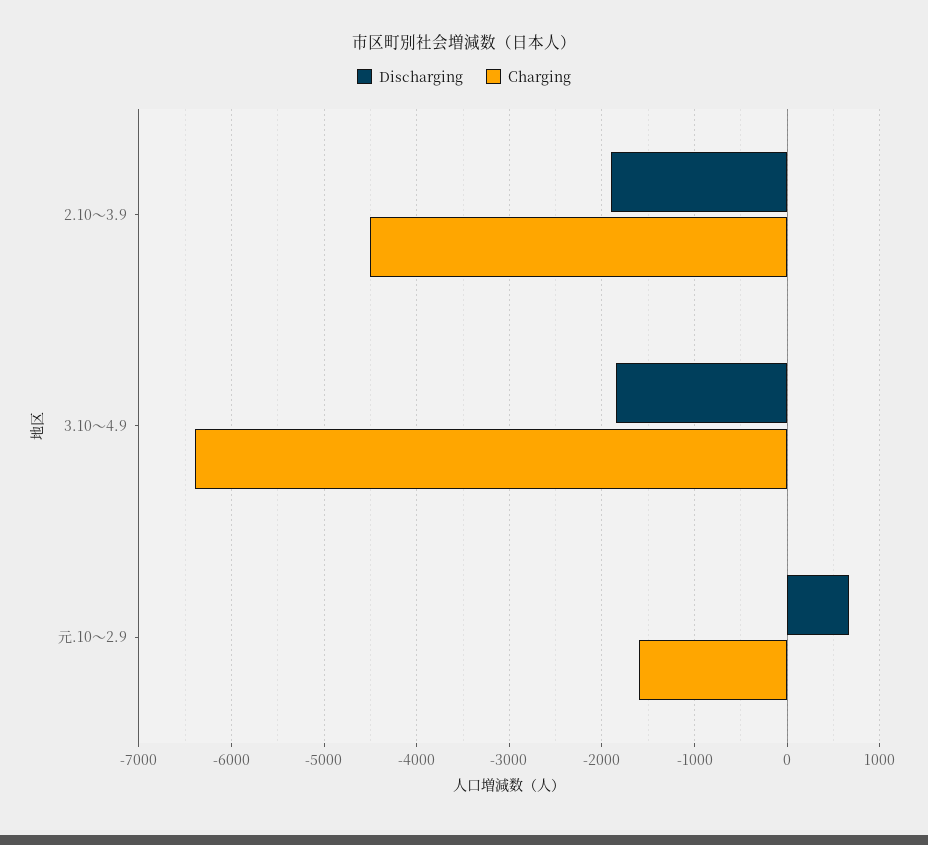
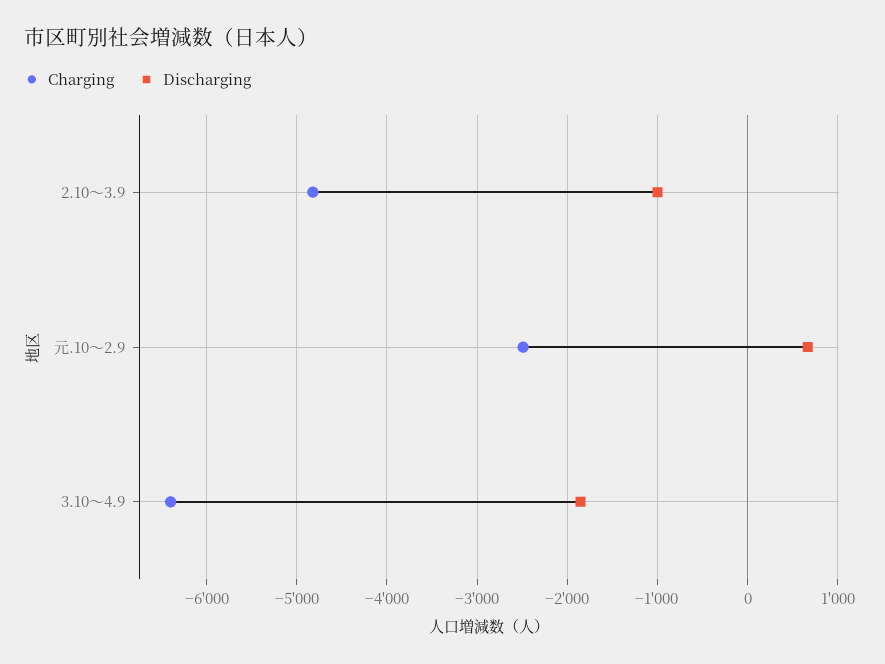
Discharging, 2.10～3.9: -1900 -> -1000
Charging, 2.10～3.9: -4500 -> -4800
Charging, 元.10～2.9: -1600 -> -2500

